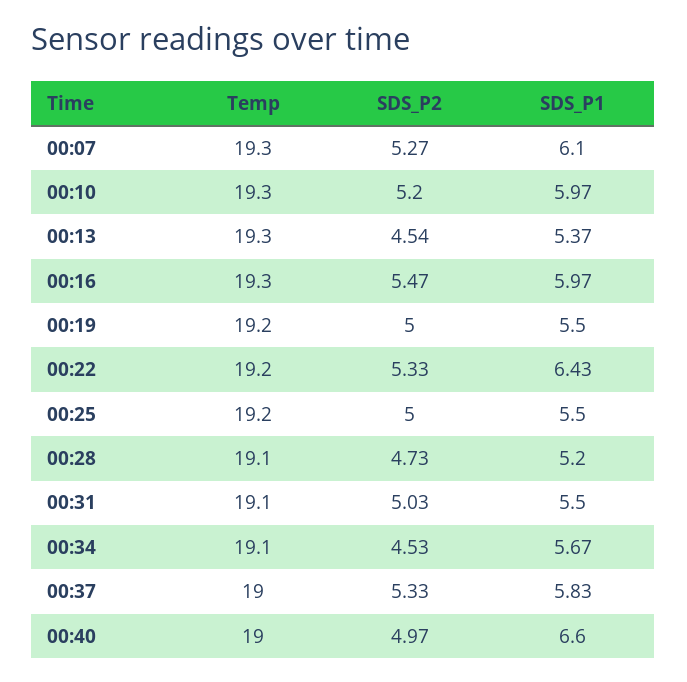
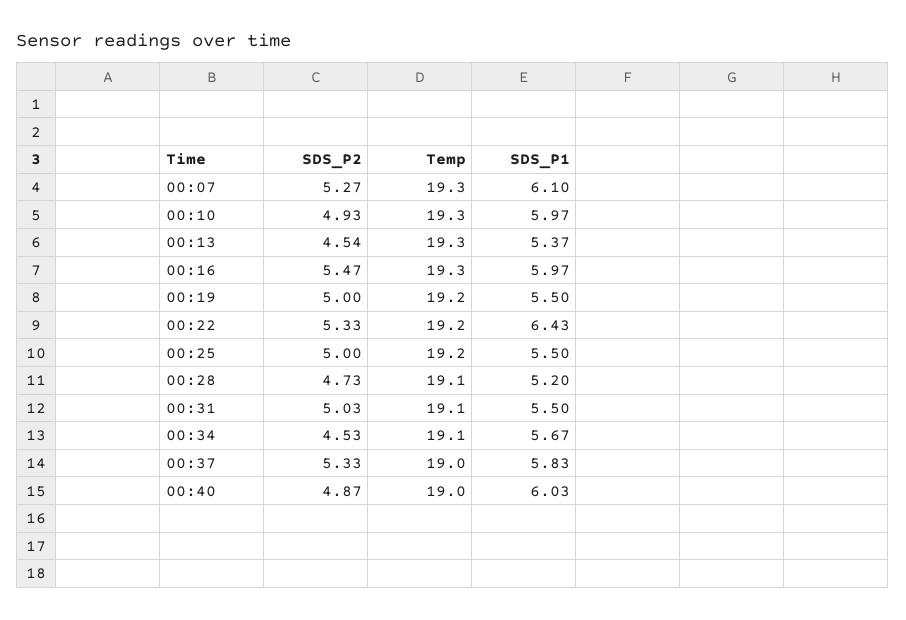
SDS_P2, 00:10: 5.2 -> 4.93
SDS_P2, 00:40: 4.97 -> 4.87
SDS_P1, 00:40: 6.6 -> 6.03

